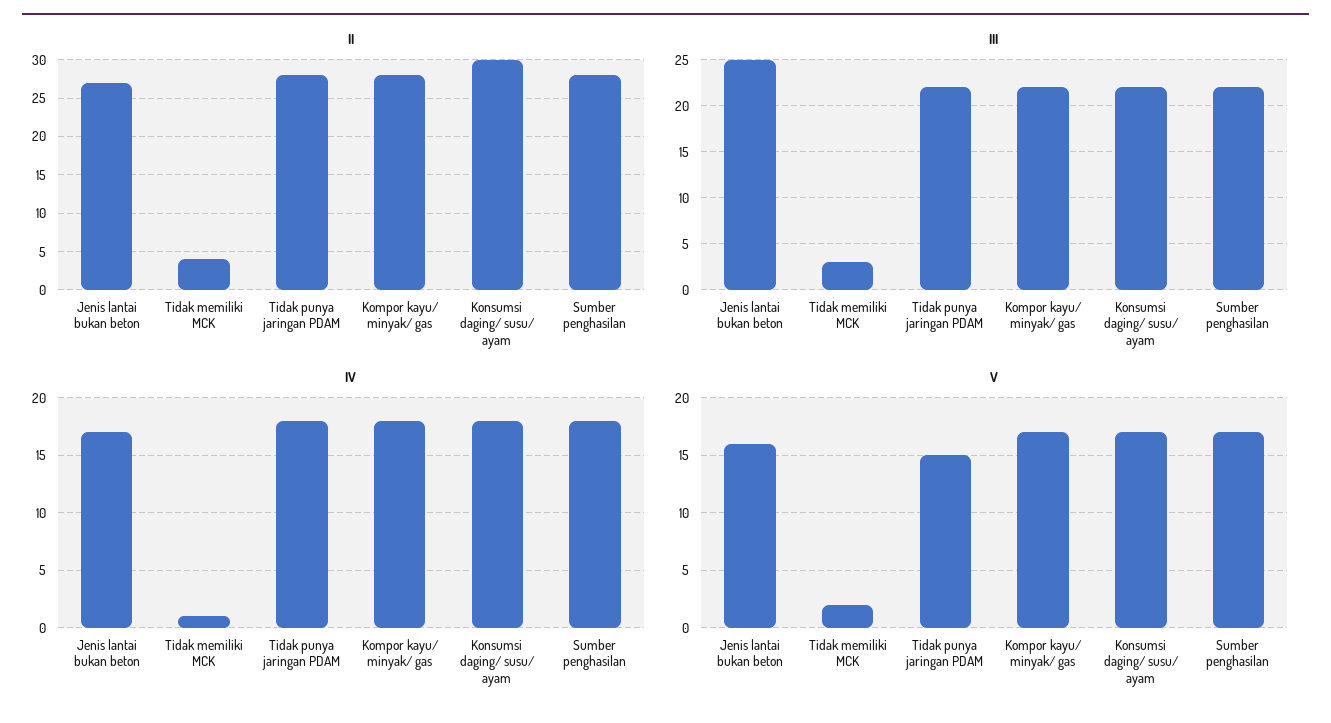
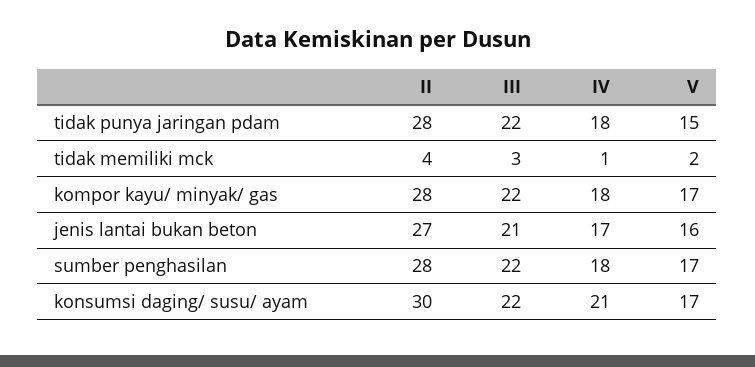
III, Jenis lantai bukan beton: 25 -> 21
IV, Konsumsi daging/ susu/ ayam: 18 -> 21

